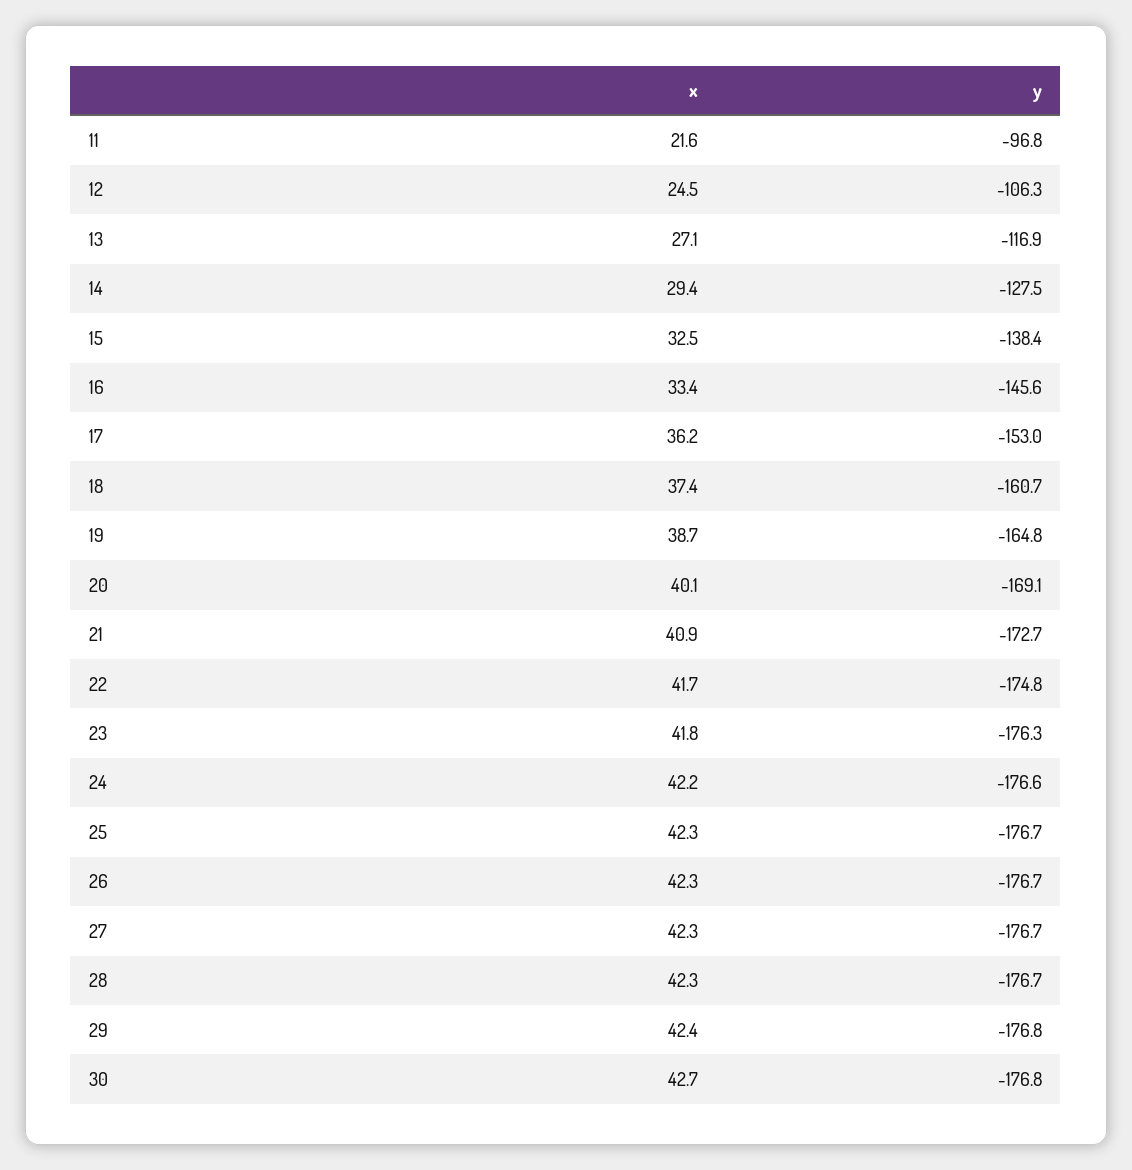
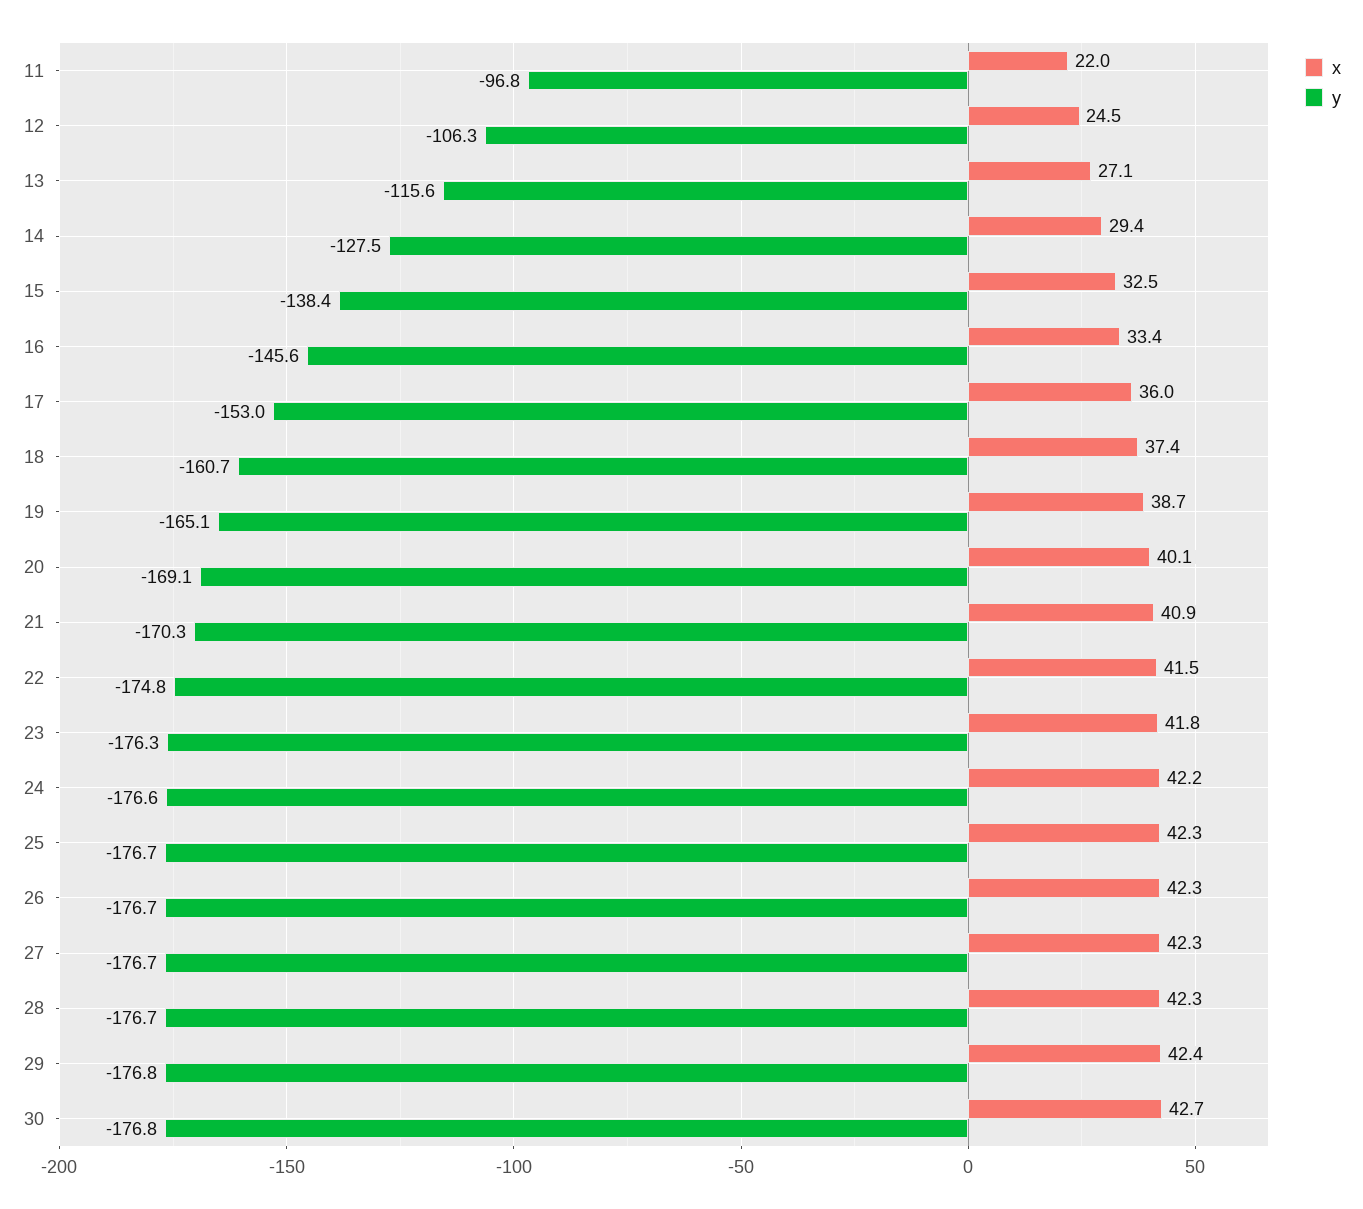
x, 11: 21.6 -> 22
y, 13: -116.9 -> -115.6
x, 17: 36.2 -> 36
y, 19: -164.8 -> -165.1
y, 21: -172.7 -> -170.3
x, 22: 41.7 -> 41.5

